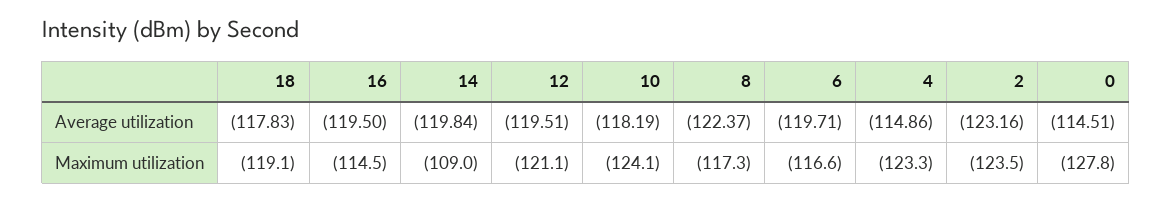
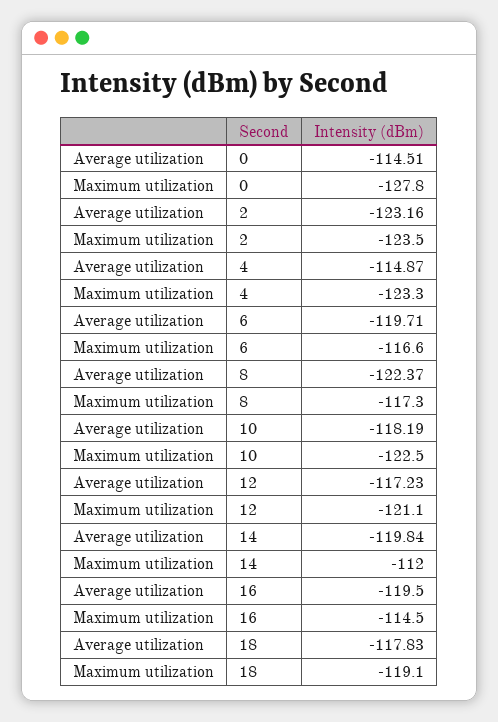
12, Average utilization: -119.51 -> -117.23
4, Average utilization: -114.86 -> -114.87
14, Maximum utilization: -109 -> -112
10, Maximum utilization: -124.1 -> -122.5

